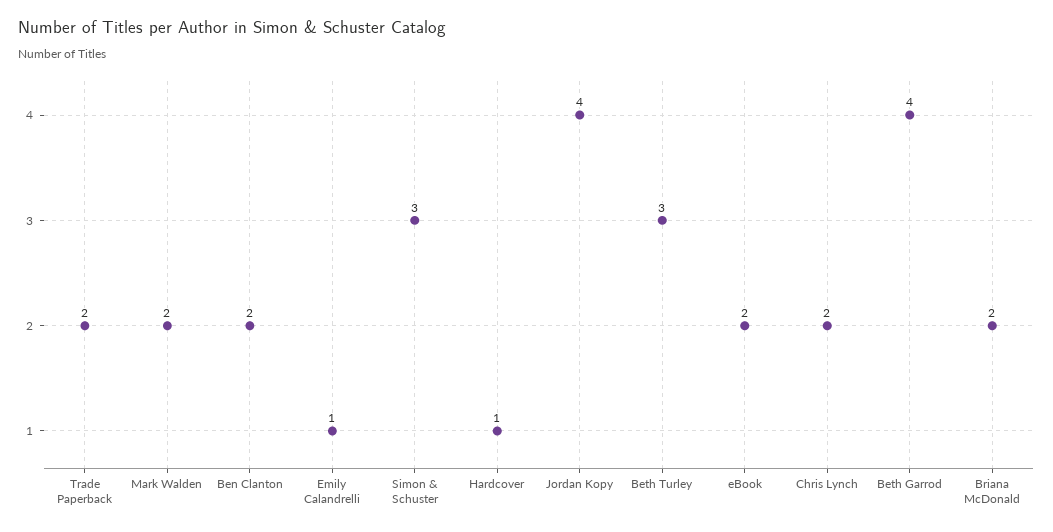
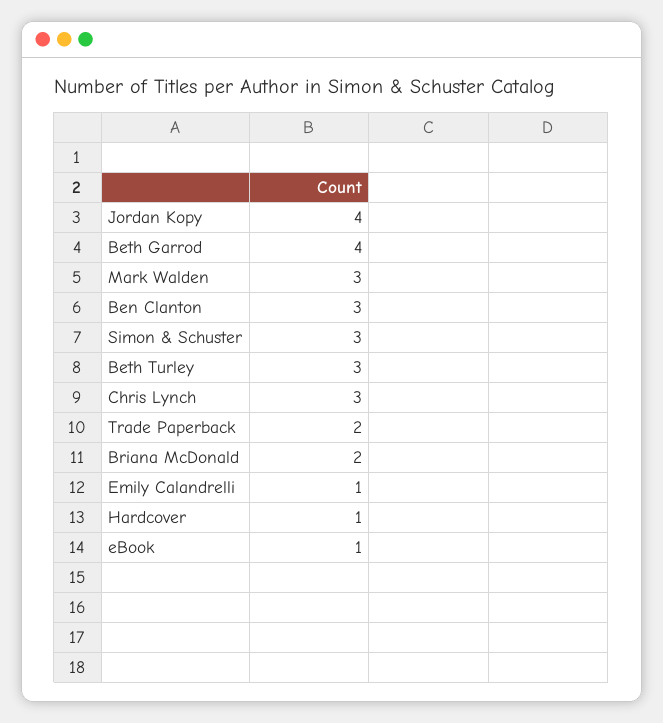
Mark Walden: 2 -> 3
Ben Clanton: 2 -> 3
eBook: 2 -> 1
Chris Lynch: 2 -> 3

